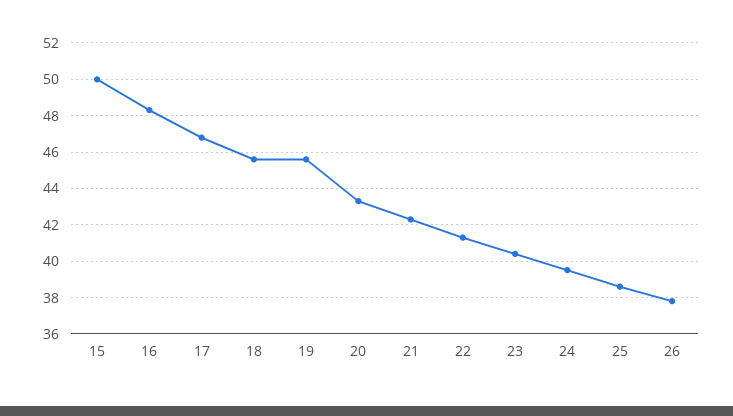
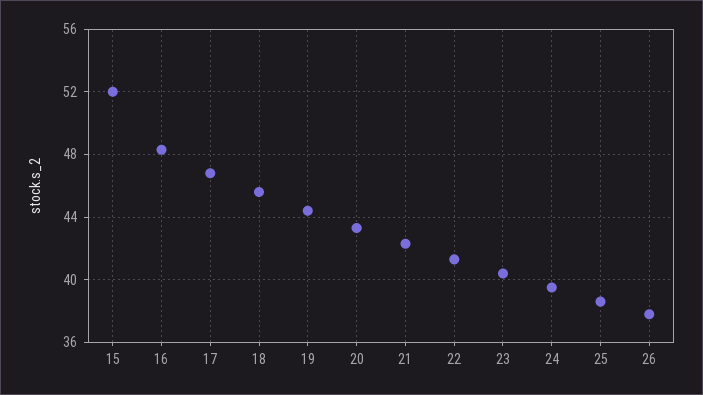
15: 50 -> 52
19: 45.5 -> 44.5

